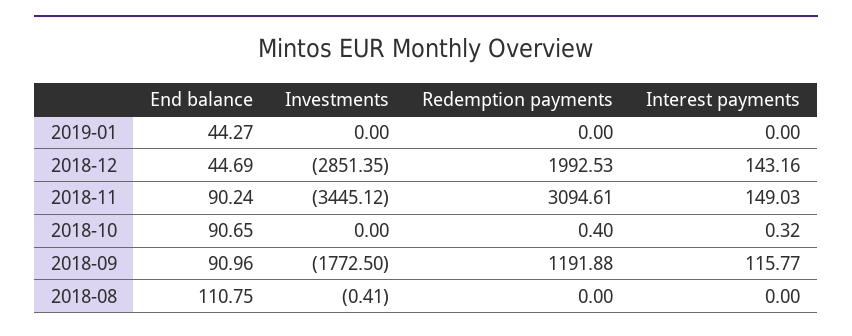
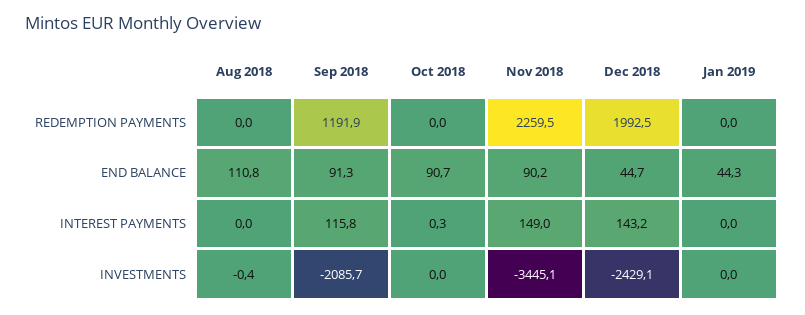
Investments, 2018-12: -2851.35 -> -2429.1
Redemption payments, 2018-11: 3094.61 -> 2259.5
Redemption payments, 2018-10: 0.4 -> 0
End balance, 2018-09: 90.96 -> 91.3
Investments, 2018-09: -1772.5 -> -2085.7

